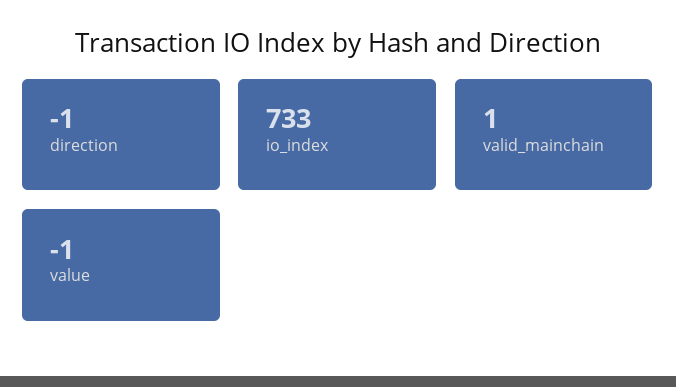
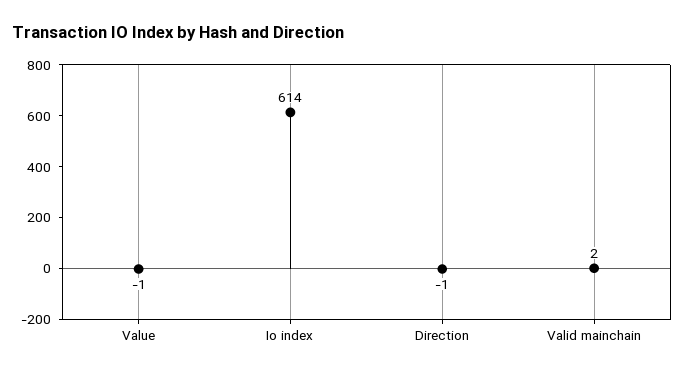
io_index: 733 -> 614
valid_mainchain: 1 -> 2

